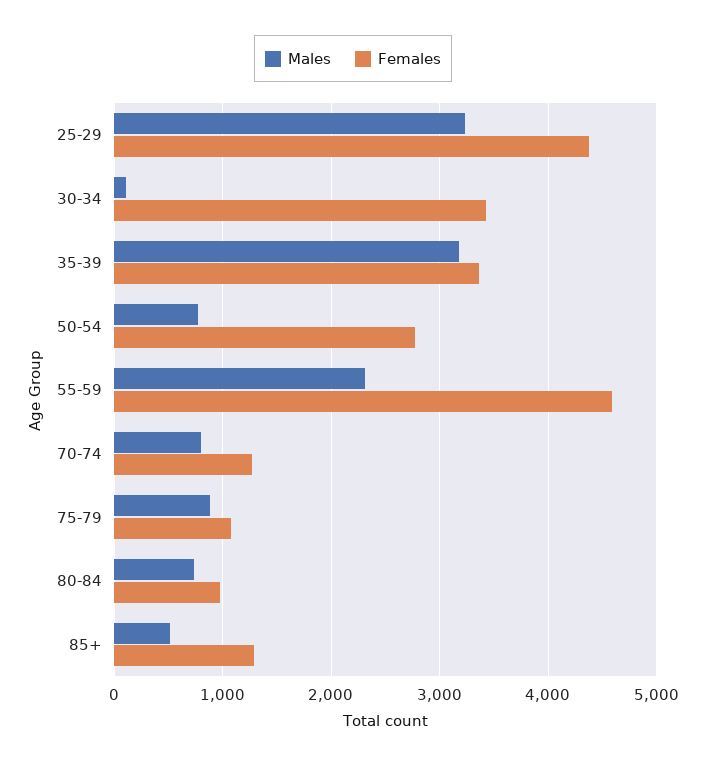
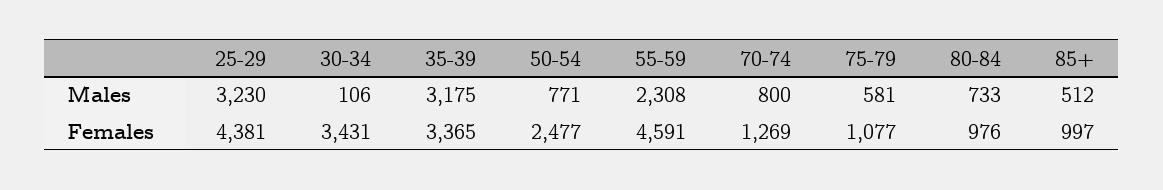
Females, 50-54: 2800 -> 2477
Males, 75-79: 900 -> 581
Females, 85+: 1300 -> 997

